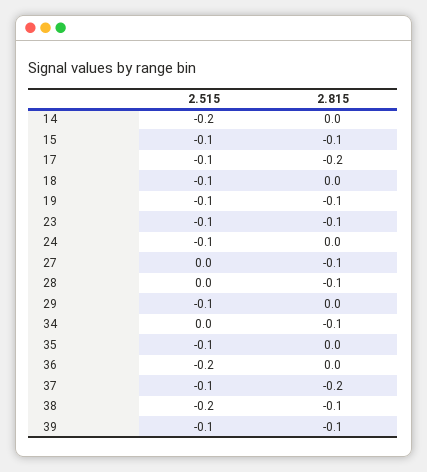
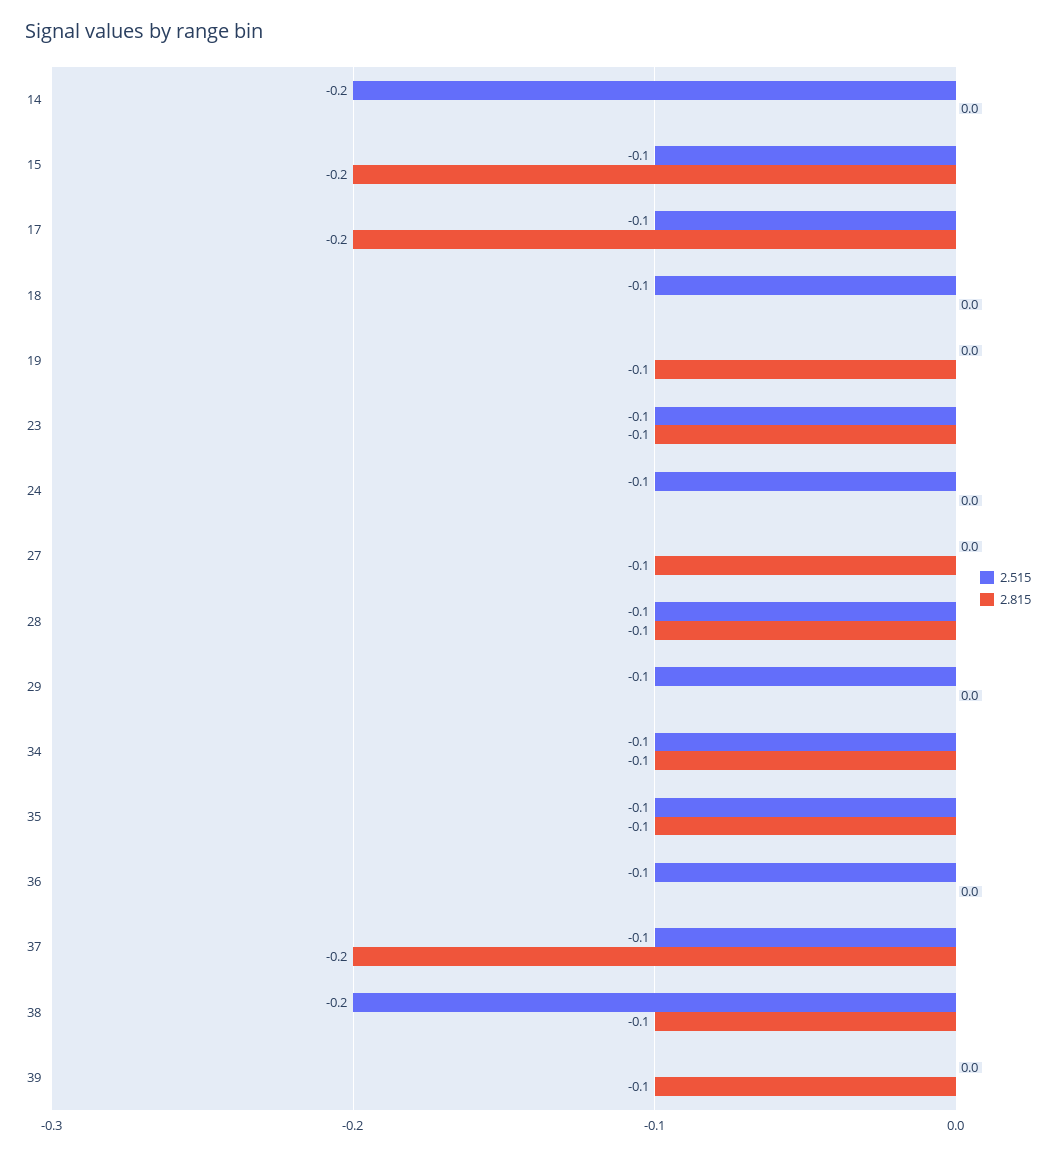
2.815, 15: -0.1 -> -0.2
2.515, 19: -0.1 -> 0
2.515, 28: 0 -> -0.1
2.515, 34: 0 -> -0.1
2.815, 35: 0 -> -0.1
2.515, 36: -0.2 -> -0.1
2.515, 39: -0.1 -> 0

